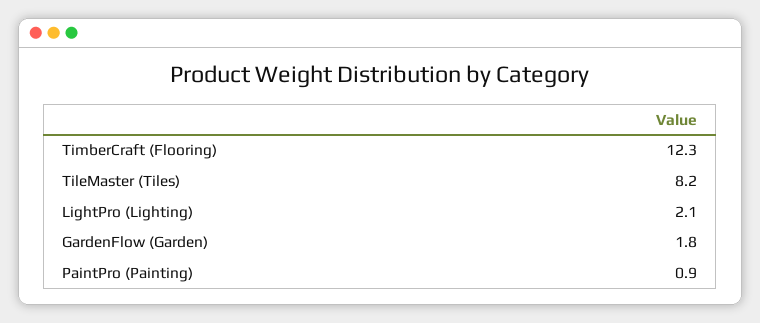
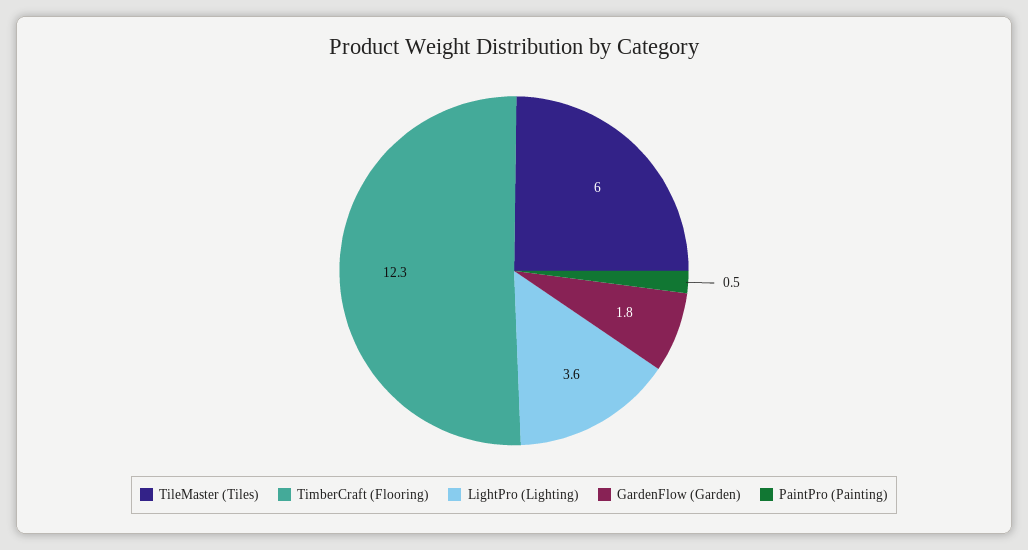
TileMaster (Tiles): 8.2 -> 6
LightPro (Lighting): 2.1 -> 3.6
PaintPro (Painting): 0.9 -> 0.5

